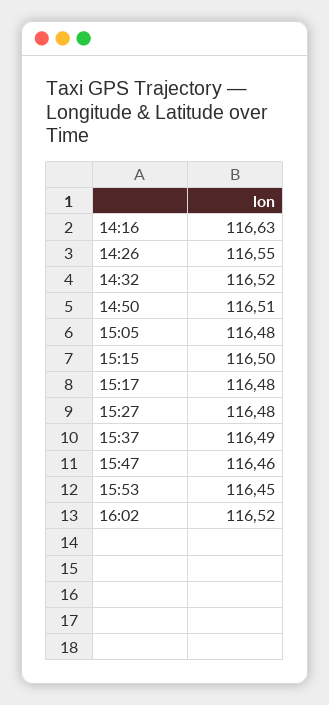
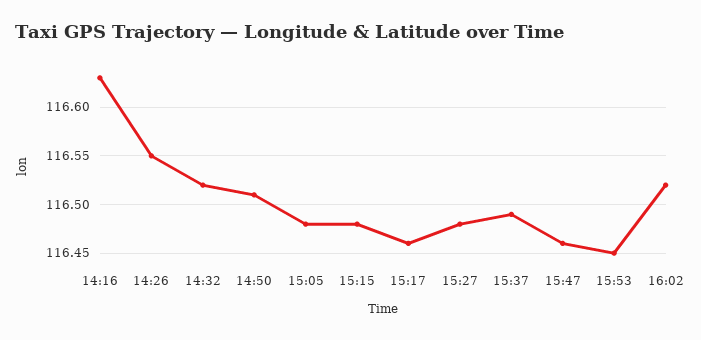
15:15: 116.5 -> 116.48
15:17: 116.48 -> 116.46

